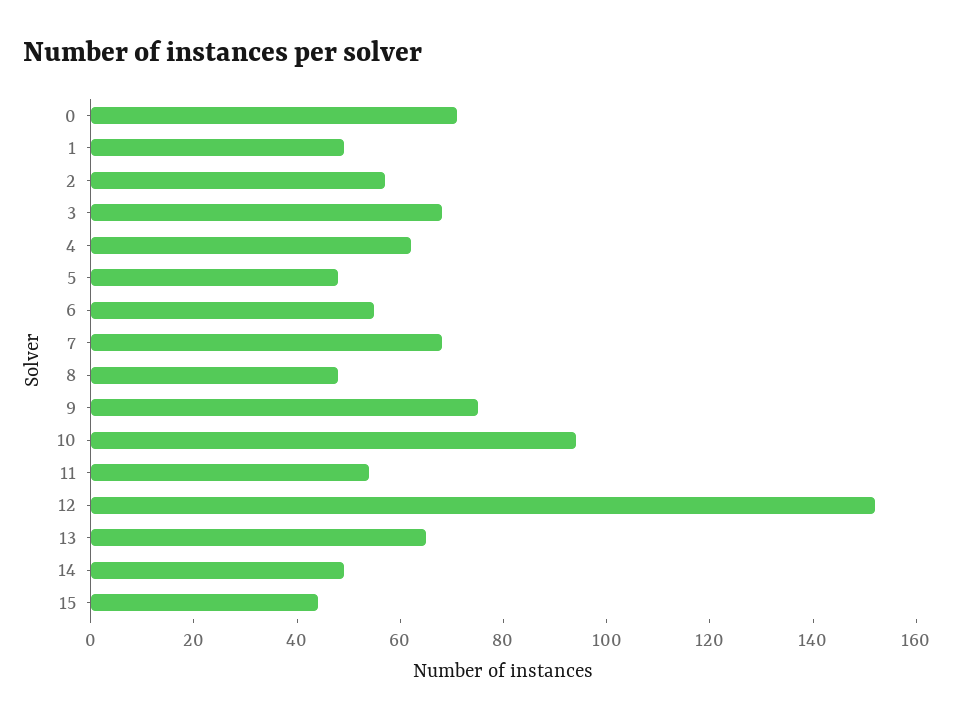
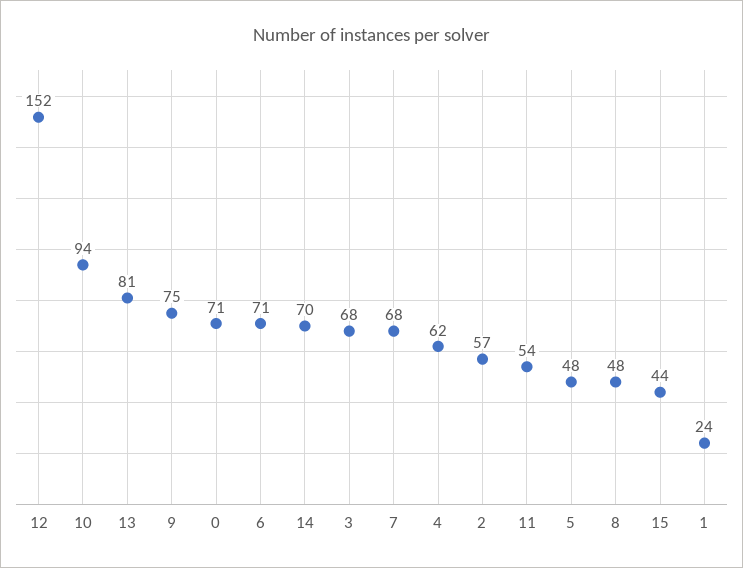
1: 50 -> 24
6: 55 -> 71
13: 65 -> 81
14: 50 -> 70

